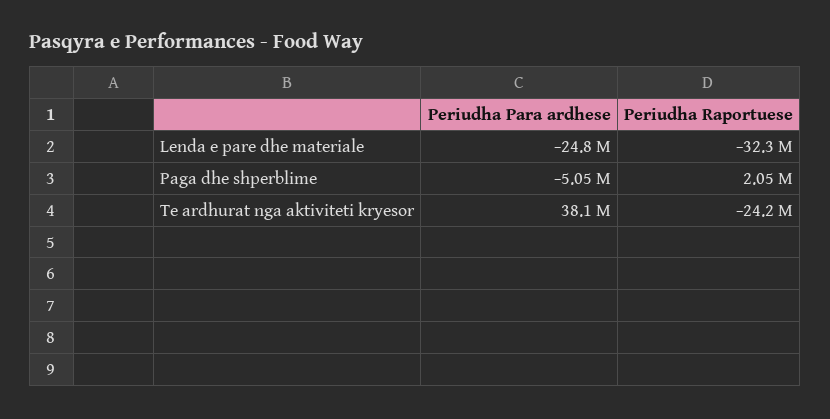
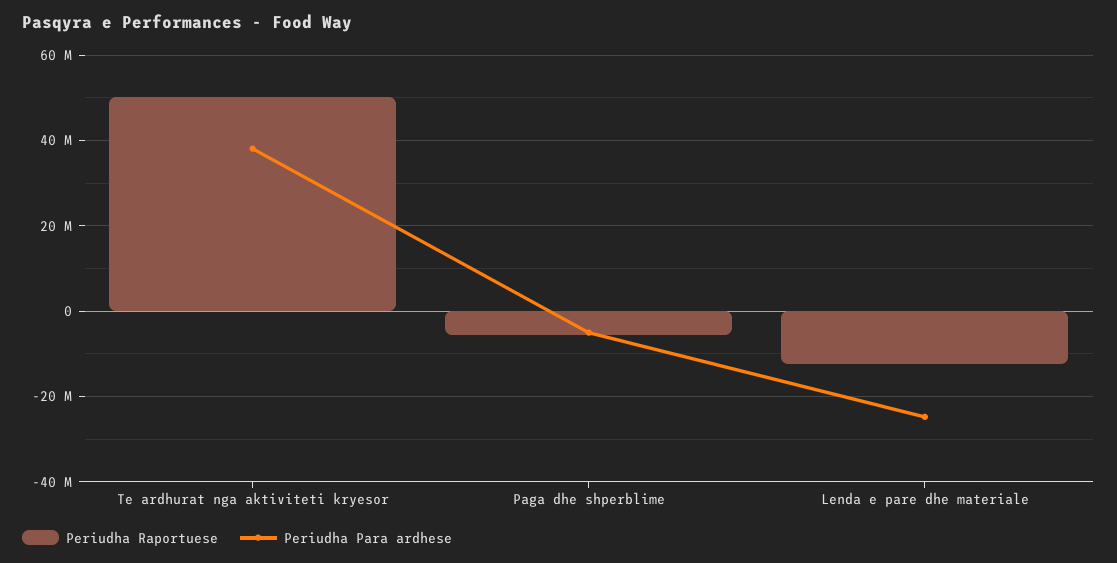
Periudha Raportuese, Lenda e pare dhe materiale: -32300000 -> -12000000
Periudha Raportuese, Paga dhe shperblime: 2050000 -> -6000000
Periudha Raportuese, Te ardhurat nga aktiviteti kryesor: -24200000 -> 50000000

